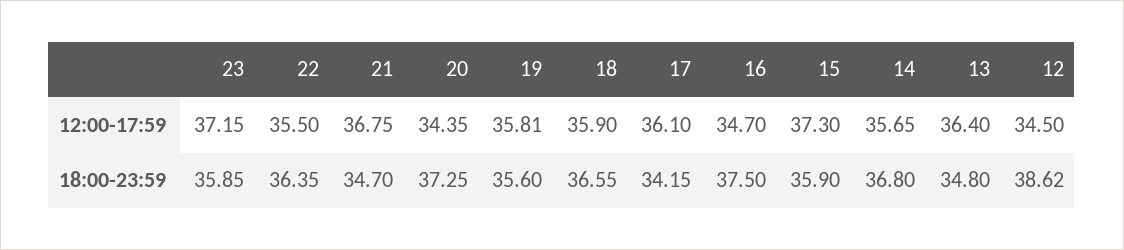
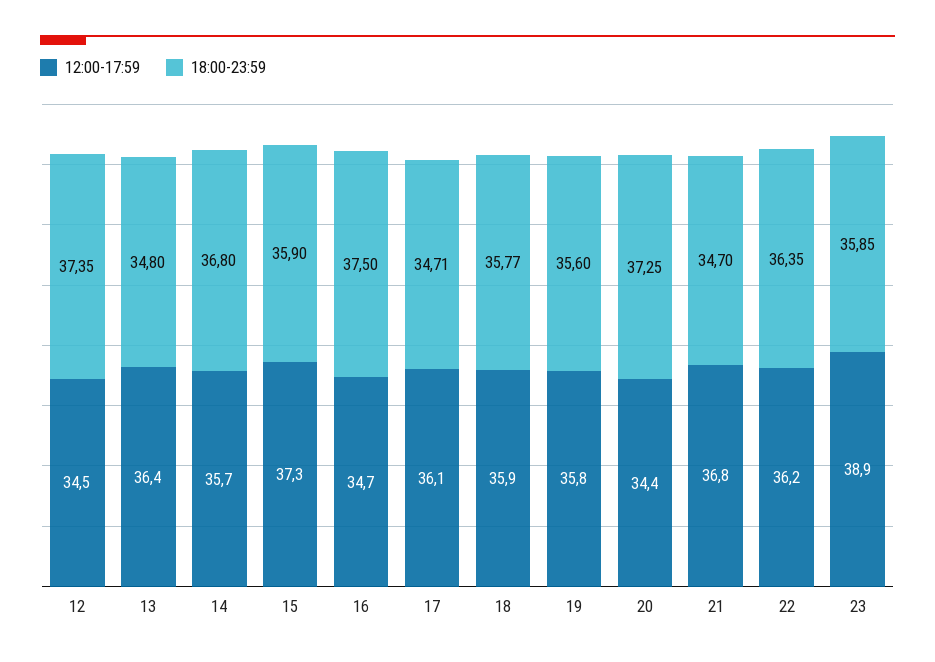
12:00-17:59, 23: 37.15 -> 38.9
12:00-17:59, 22: 35.5 -> 36.2
18:00-23:59, 18: 36.55 -> 35.77
18:00-23:59, 17: 34.15 -> 34.71
18:00-23:59, 12: 38.62 -> 37.35

